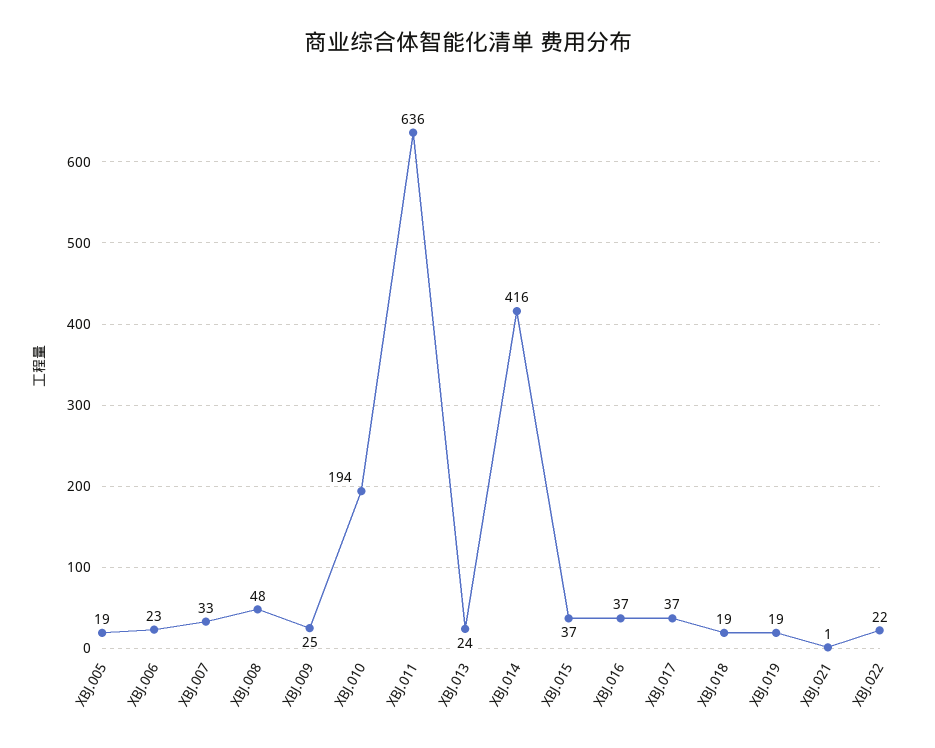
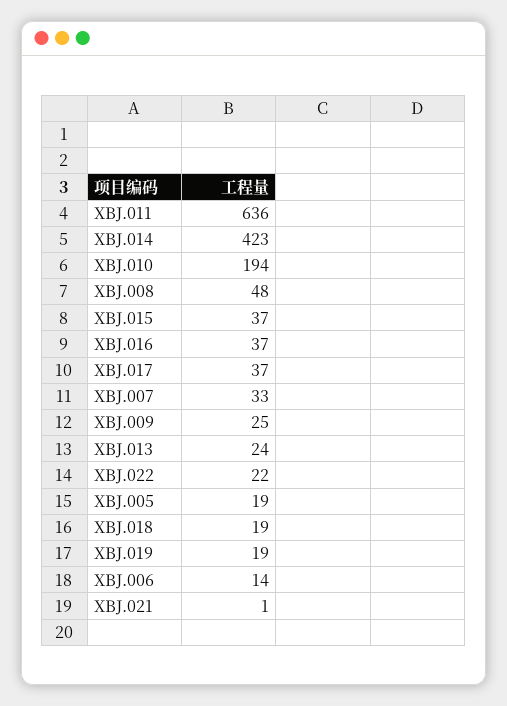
XBJ.006: 23 -> 14
XBJ.014: 416 -> 423

